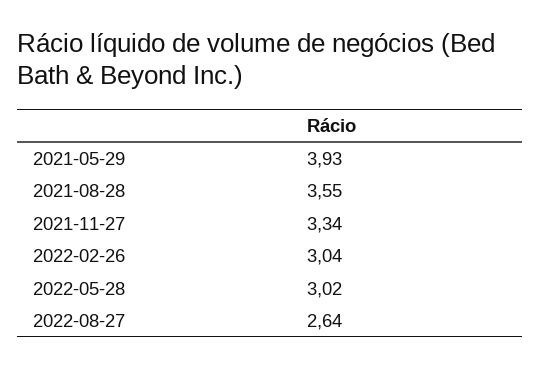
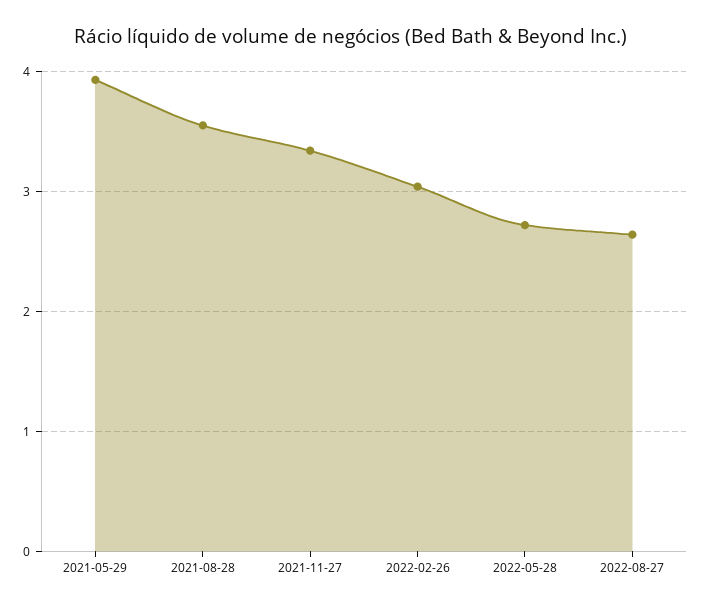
2022-05-28: 3.02 -> 2.7

